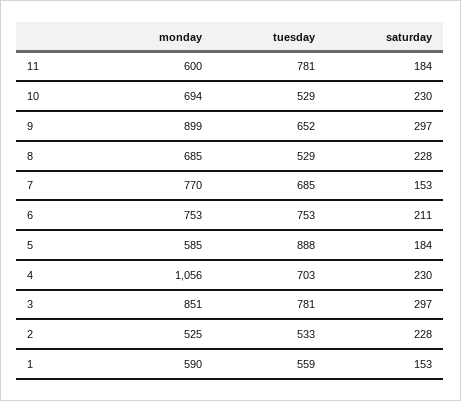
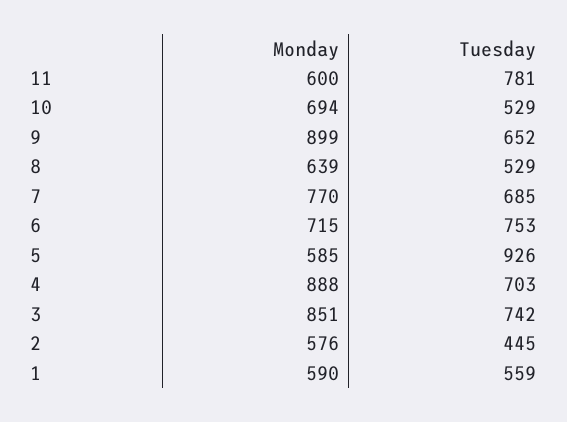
saturday, 11: 184 -> none
saturday, 10: 230 -> none
saturday, 9: 297 -> none
monday, 8: 685 -> 639
saturday, 8: 228 -> none
saturday, 7: 153 -> none
monday, 6: 753 -> 715
saturday, 6: 211 -> none
tuesday, 5: 888 -> 926
saturday, 5: 184 -> none
monday, 4: 1056 -> 888
saturday, 4: 230 -> none
tuesday, 3: 781 -> 742
saturday, 3: 297 -> none
monday, 2: 525 -> 576
tuesday, 2: 533 -> 445
saturday, 2: 228 -> none
saturday, 1: 153 -> none

